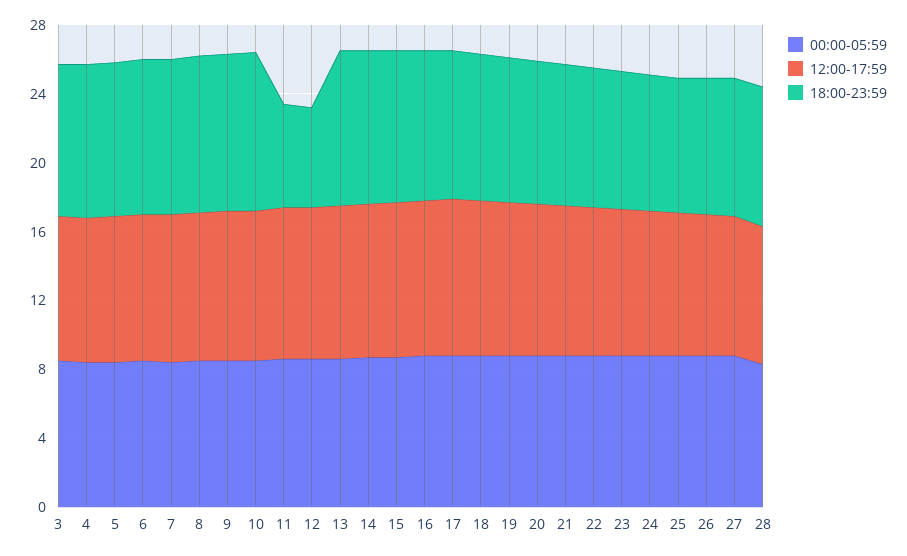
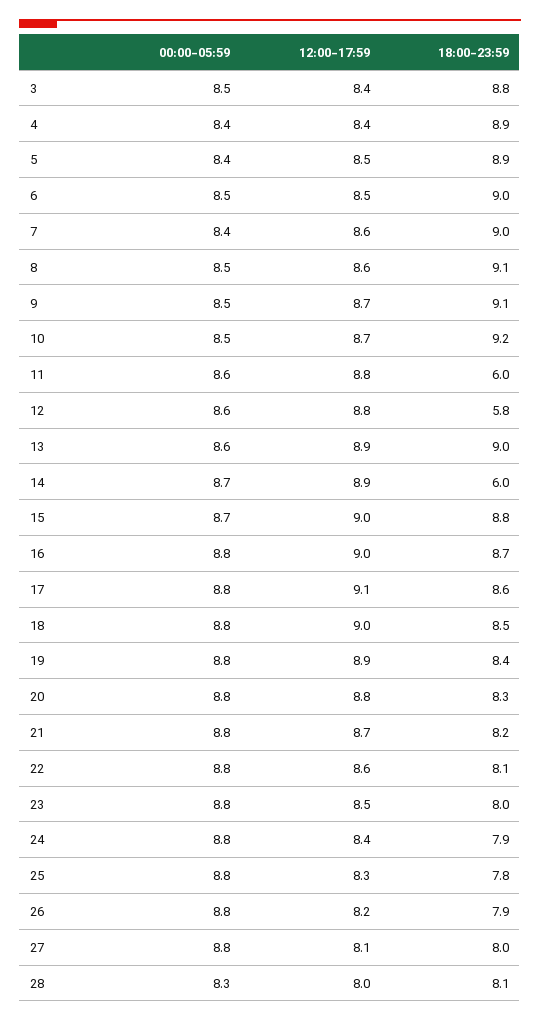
18:00-23:59, 14: 9 -> 6

